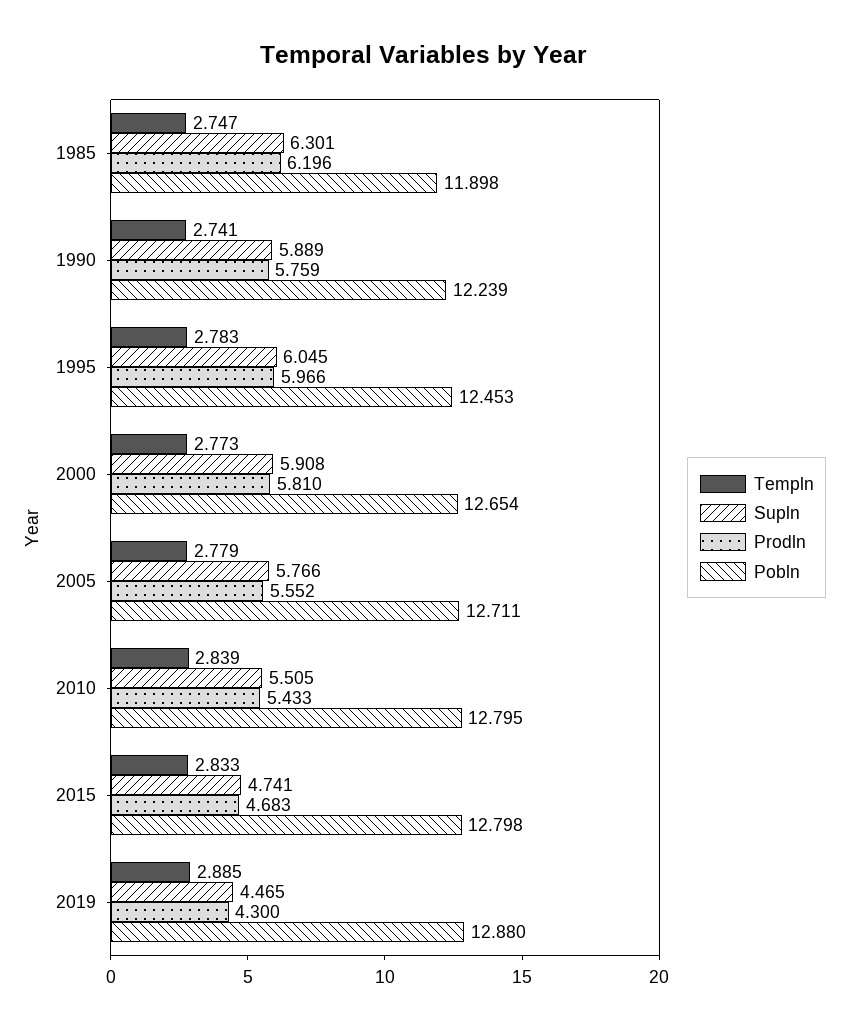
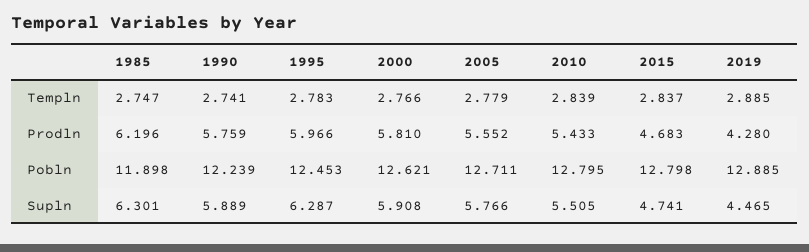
Supln, 1995: 6.045 -> 6.287
Templn, 2000: 2.773 -> 2.766
Pobln, 2000: 12.654 -> 12.621
Templn, 2015: 2.833 -> 2.837
Prodln, 2019: 4.3 -> 4.28
Pobln, 2019: 12.88 -> 12.885

